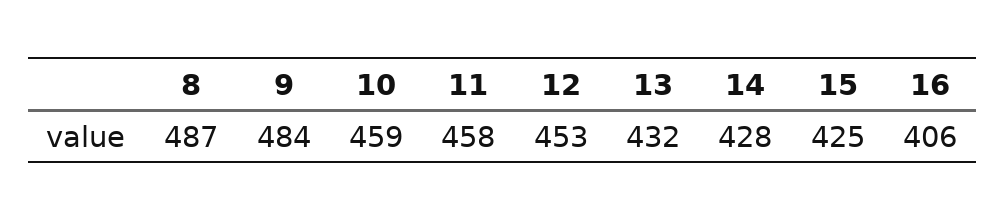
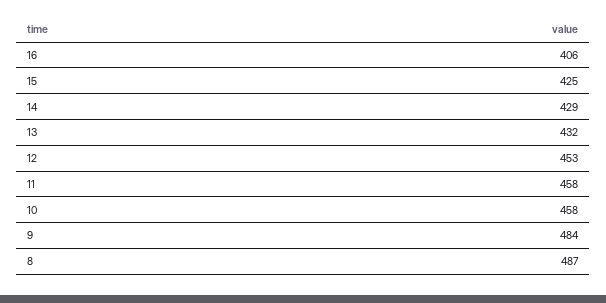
10: 459 -> 458
14: 428 -> 429

